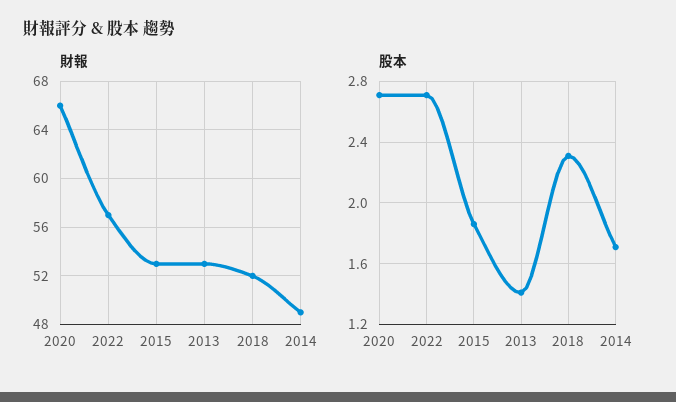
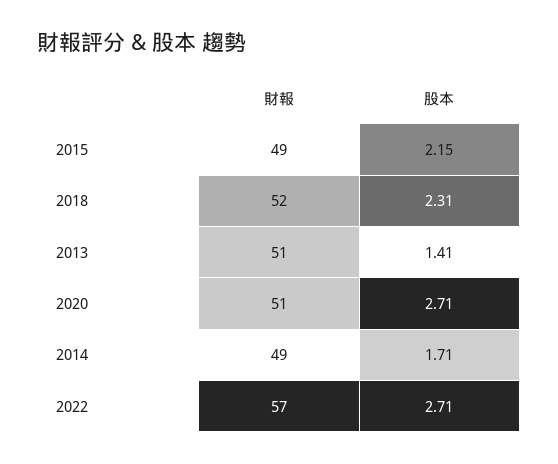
財報, 2020: 66 -> 51
財報, 2015: 53 -> 49
財報, 2013: 53 -> 51
股本, 2015: 1.85 -> 2.15

